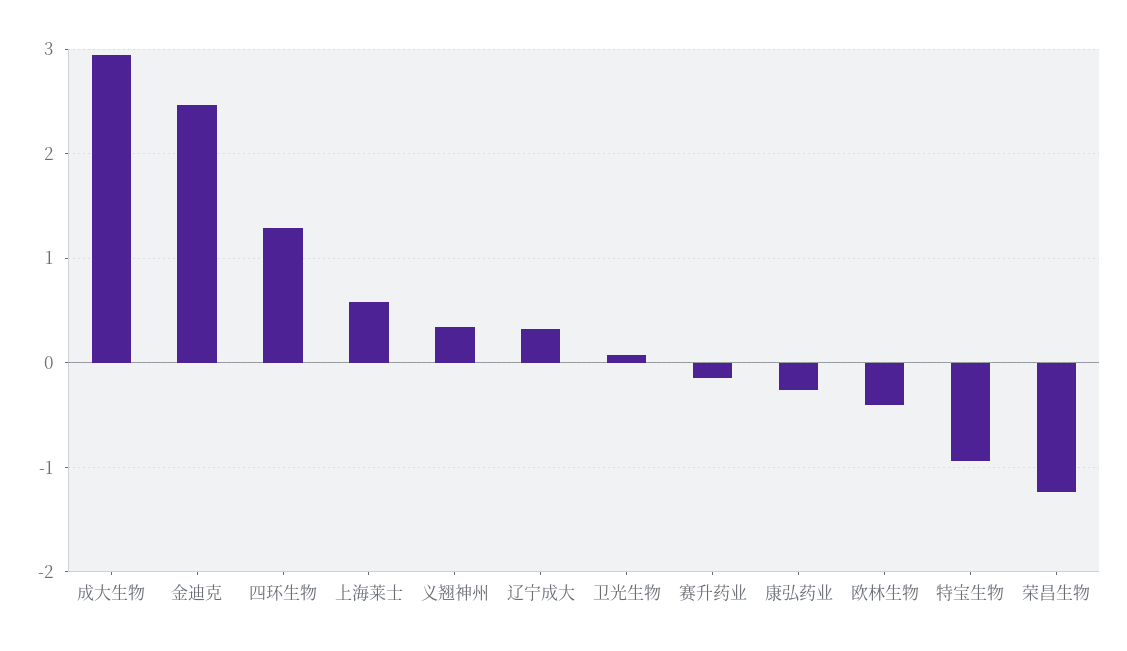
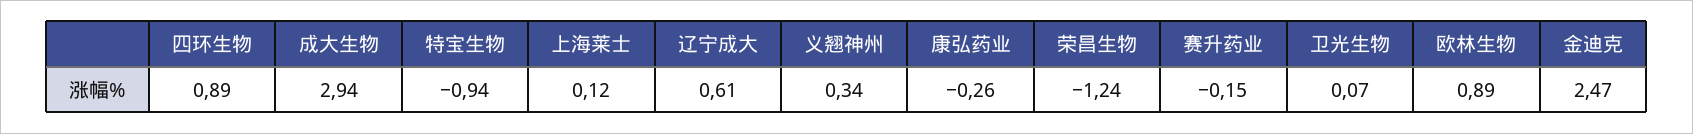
四环生物: 1.3 -> 0.89
上海莱士: 0.6 -> 0.12
辽宁成大: 0.3 -> 0.61
欧林生物: -0.4 -> 0.89

